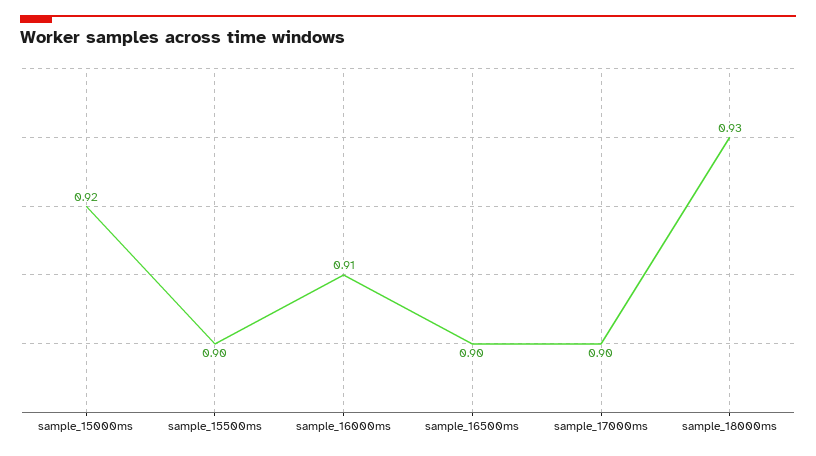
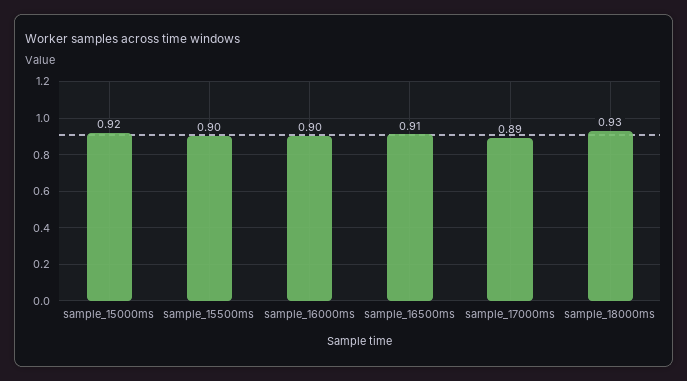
sample_16000ms: 0.91 -> 0.9
sample_16500ms: 0.9 -> 0.91
sample_17000ms: 0.9 -> 0.89

